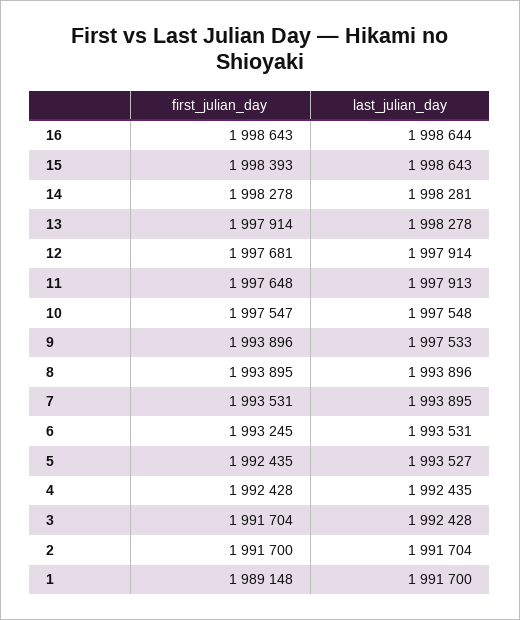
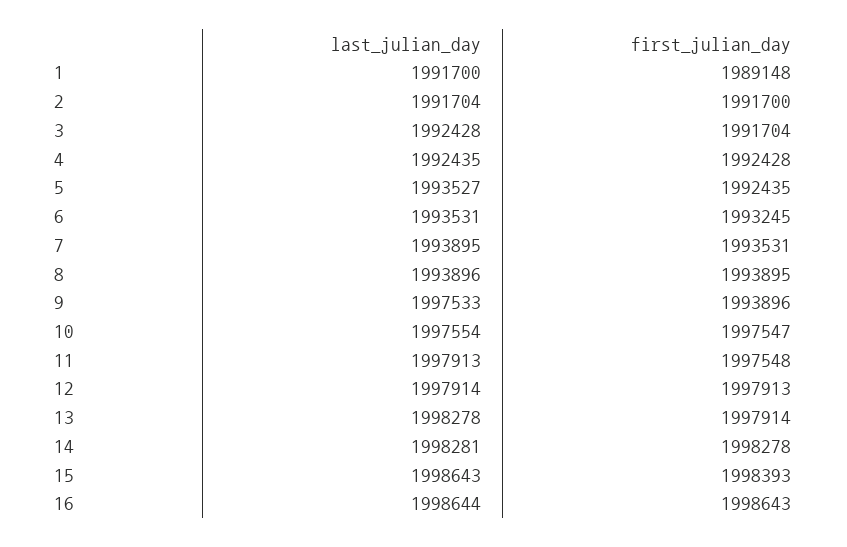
first_julian_day, 12: 1997681 -> 1997913
first_julian_day, 11: 1997648 -> 1997548
last_julian_day, 10: 1997548 -> 1997554

